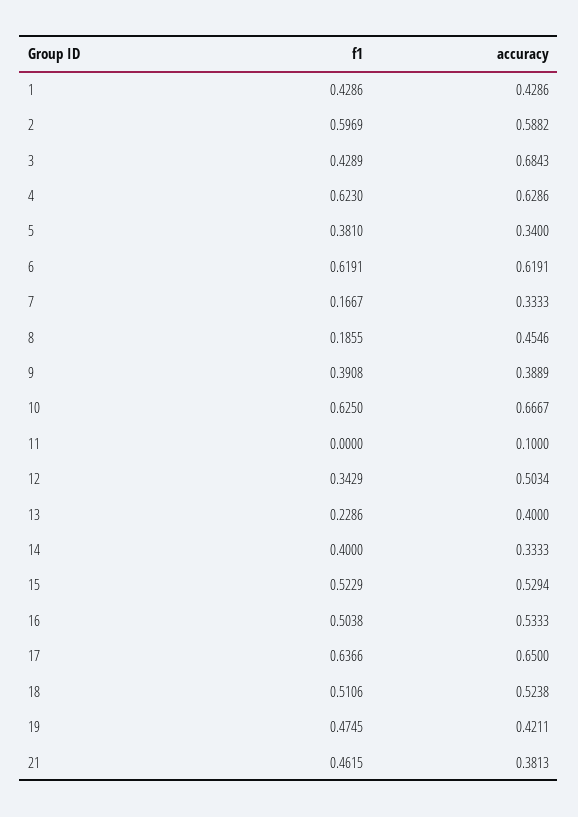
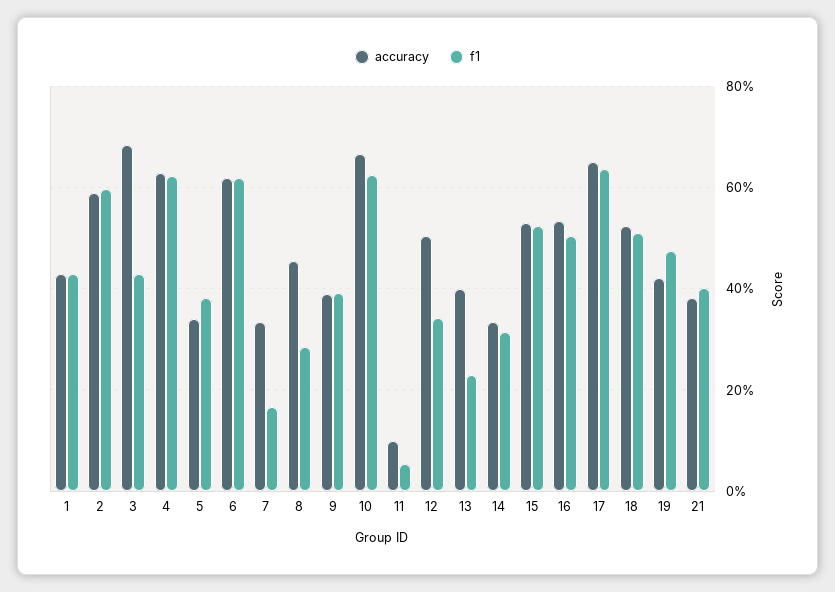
f1, 8: 0.1855 -> 0.28
f1, 11: 0 -> 0.06
f1, 14: 0.4 -> 0.32
f1, 21: 0.4615 -> 0.4

